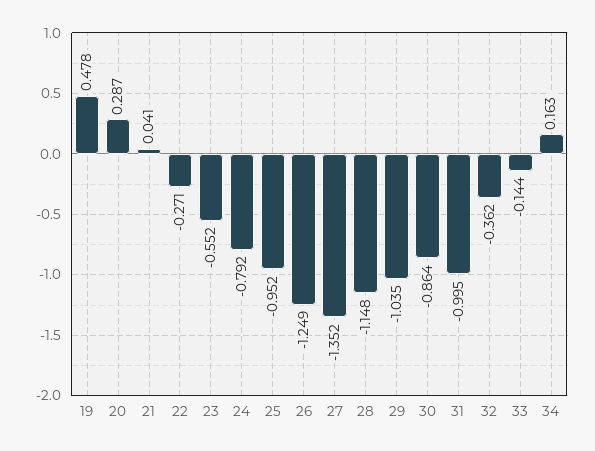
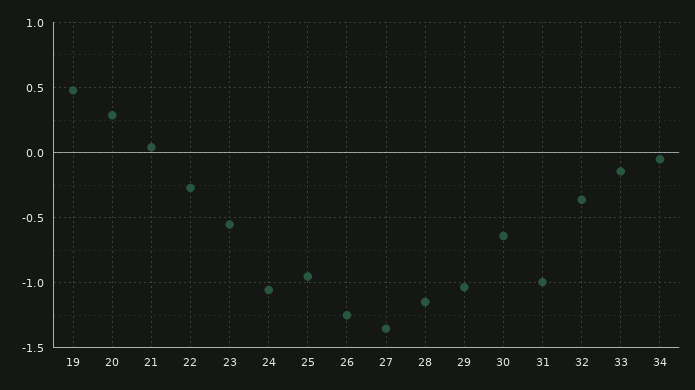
24: -0.792 -> -1.05
30: -0.864 -> -0.65
34: 0.163 -> -0.05

